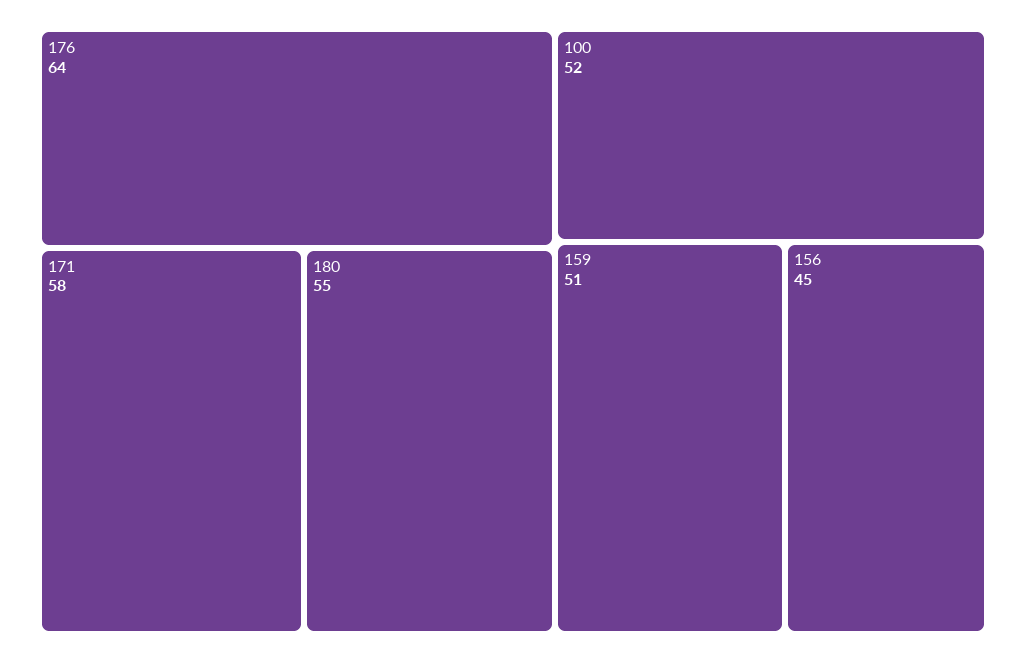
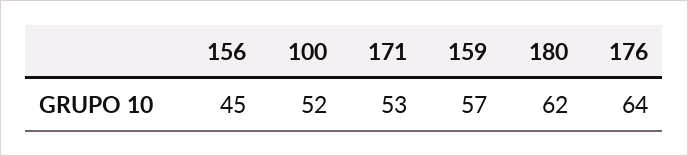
171: 58 -> 53
180: 55 -> 62
159: 51 -> 57

